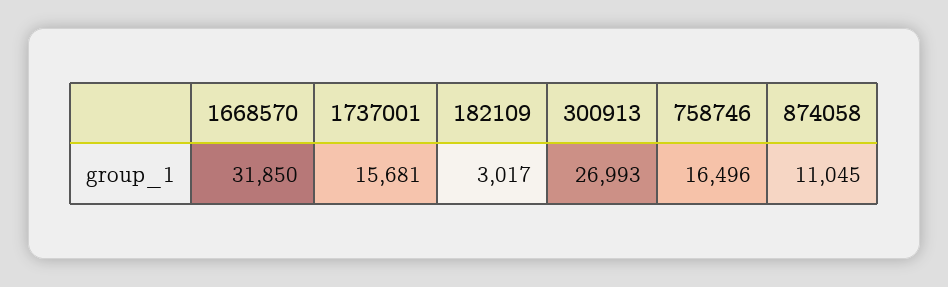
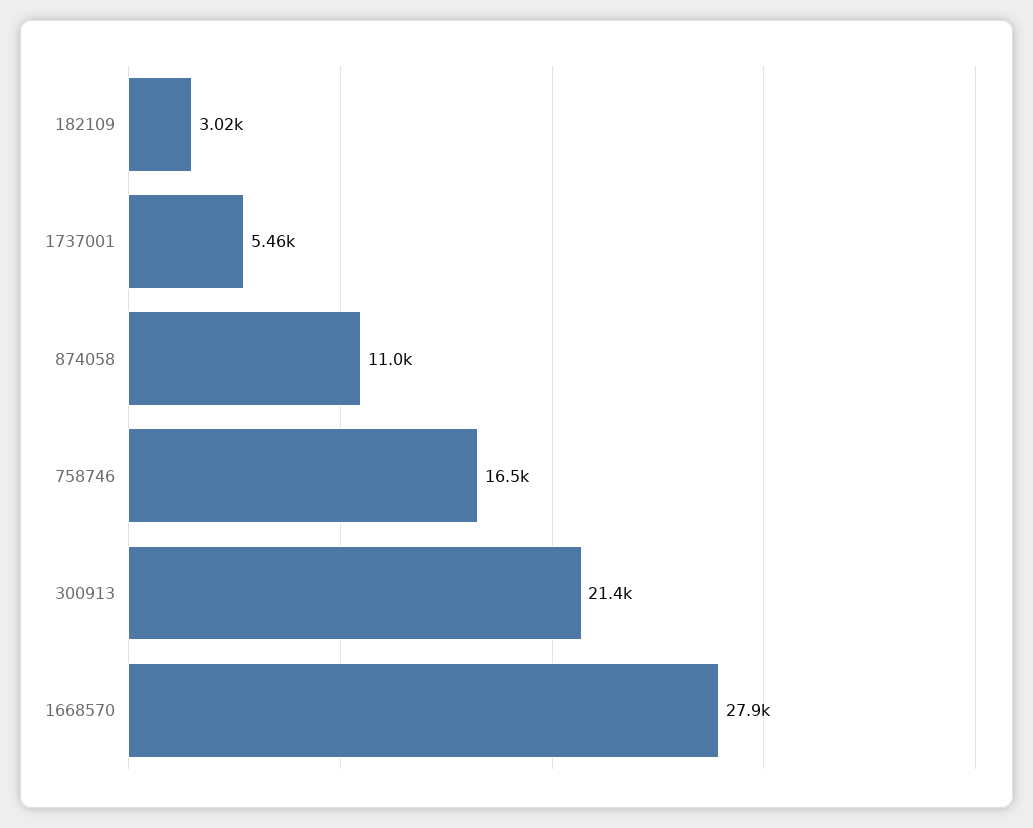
1668570: 31850 -> 27900
1737001: 15681 -> 5460
300913: 26993 -> 21400

